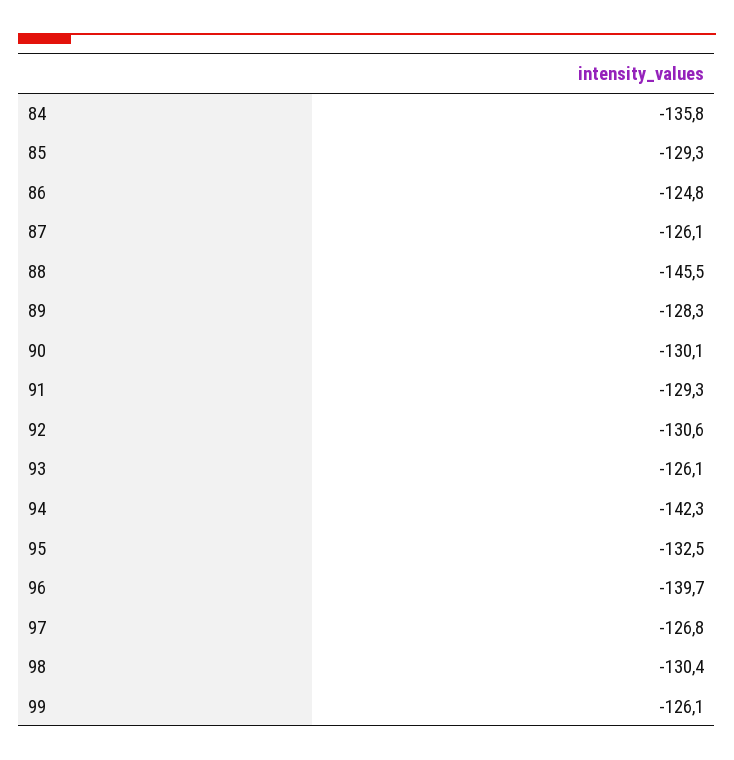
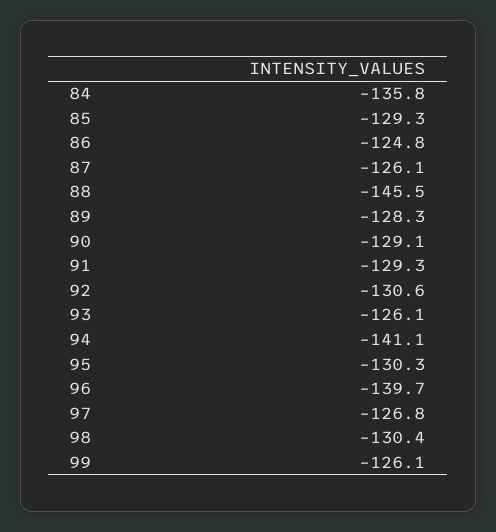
90: -130.1 -> -129.1
94: -142.3 -> -141.1
95: -132.5 -> -130.3

